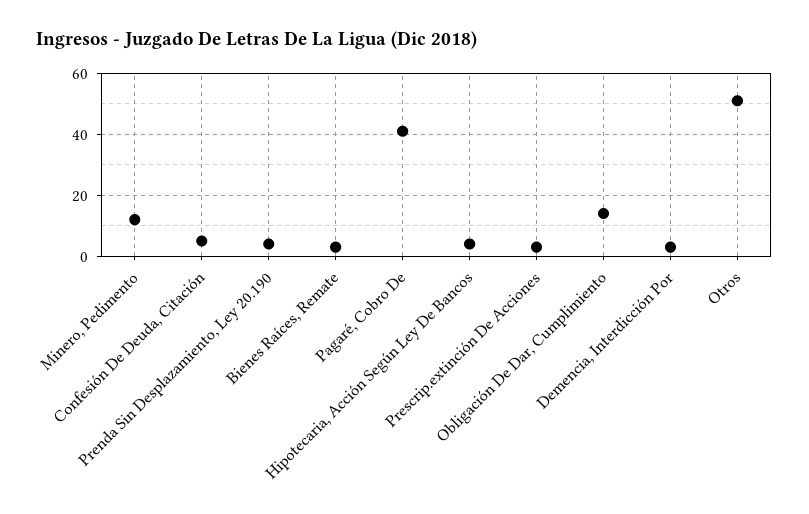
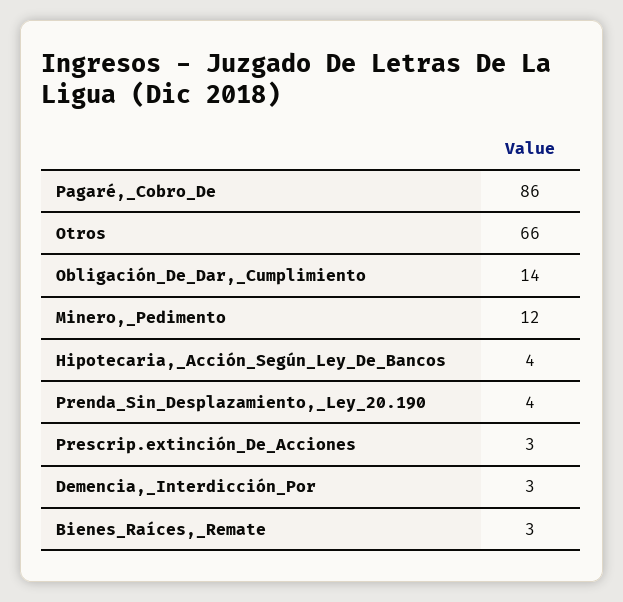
Confesión De Deuda, Citación: 5 -> none
Pagaré, Cobro De: 40 -> 86
Otros: 50 -> 66

